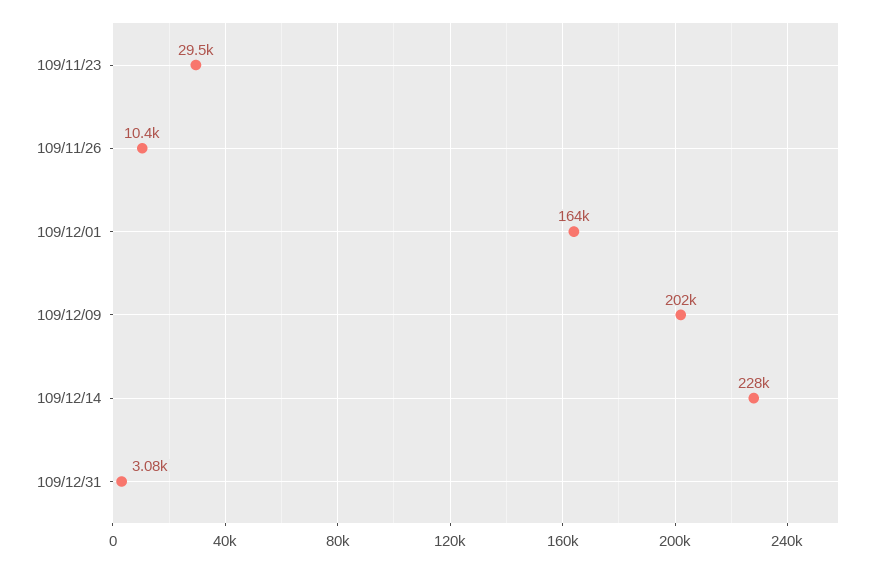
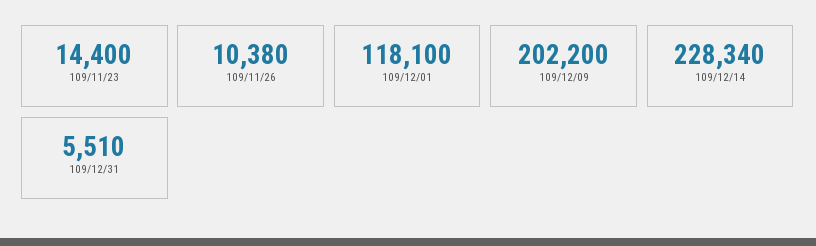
109/11/23: 29500 -> 14400
109/12/01: 164000 -> 118100
109/12/31: 3080 -> 5510

